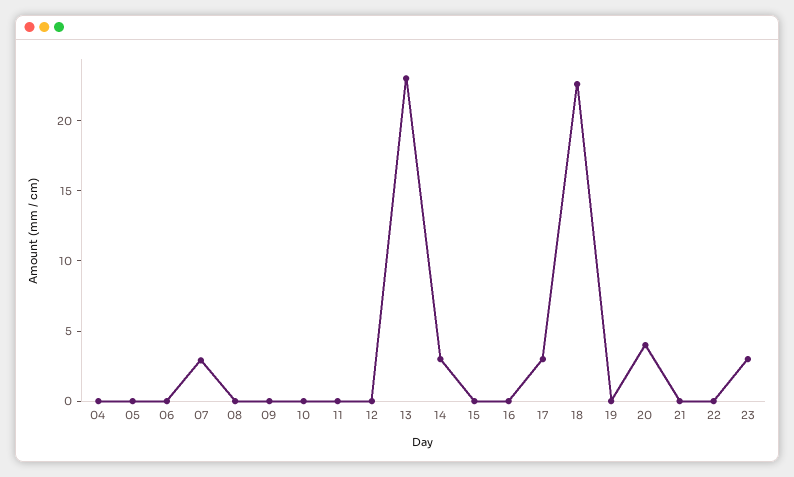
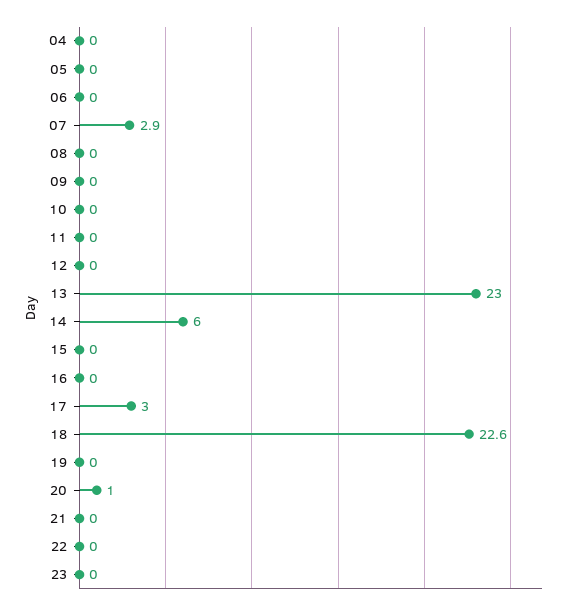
14: 3 -> 6
20: 4 -> 1
23: 3 -> 0

